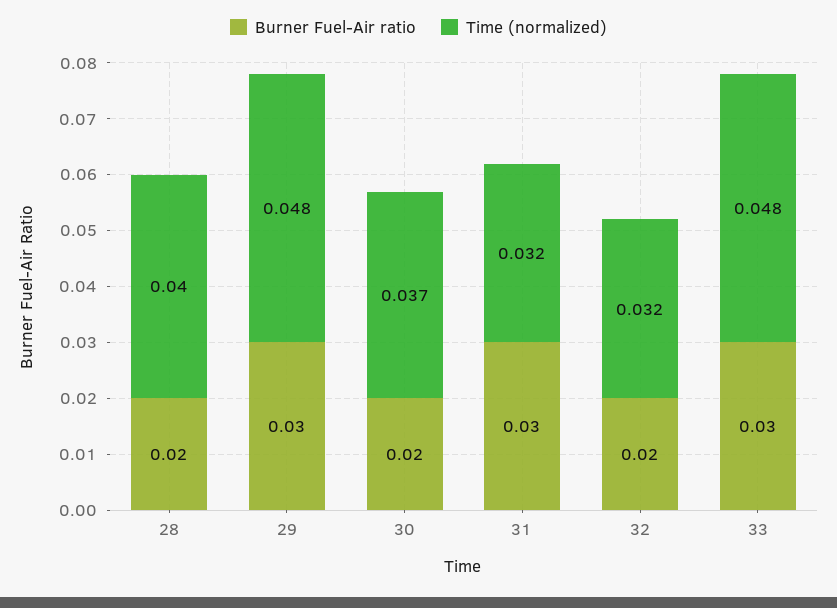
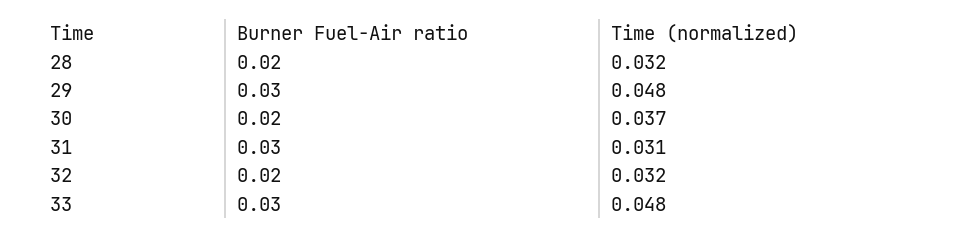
Time (normalized), 28: 0.04 -> 0.032
Time (normalized), 31: 0.032 -> 0.031

